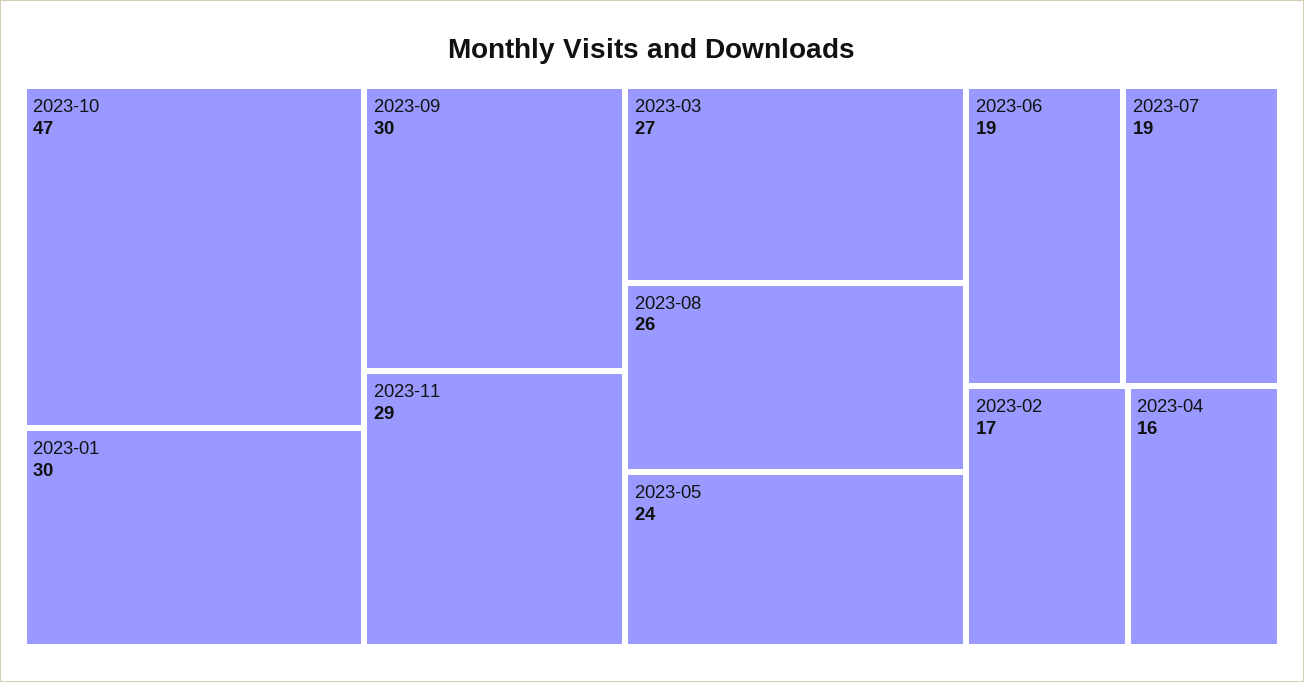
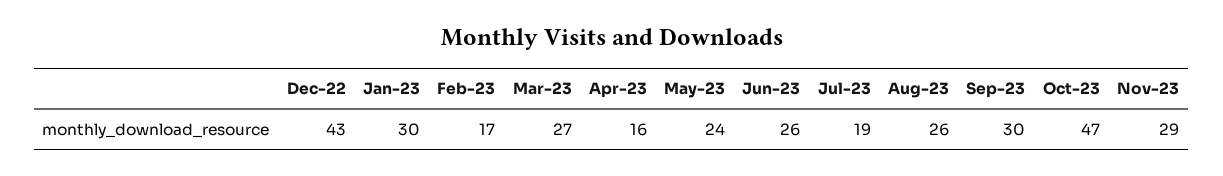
2023-06: 19 -> 26
Dec-22: none -> 43

